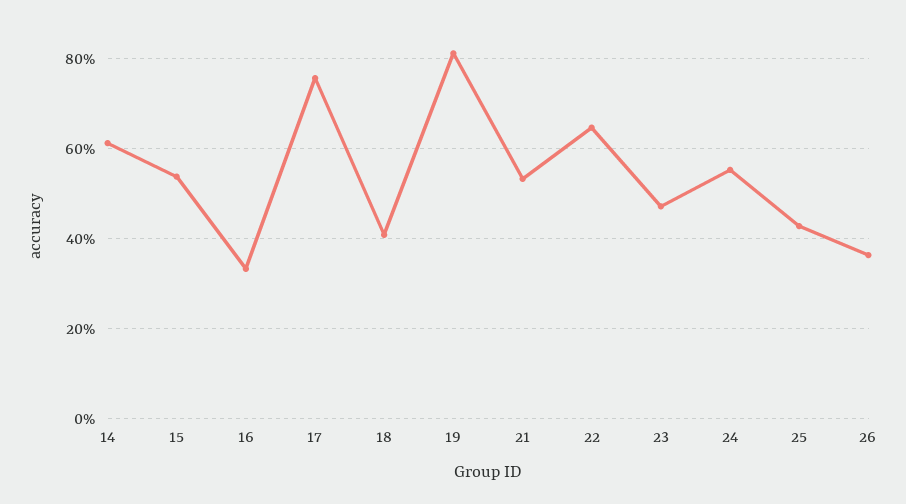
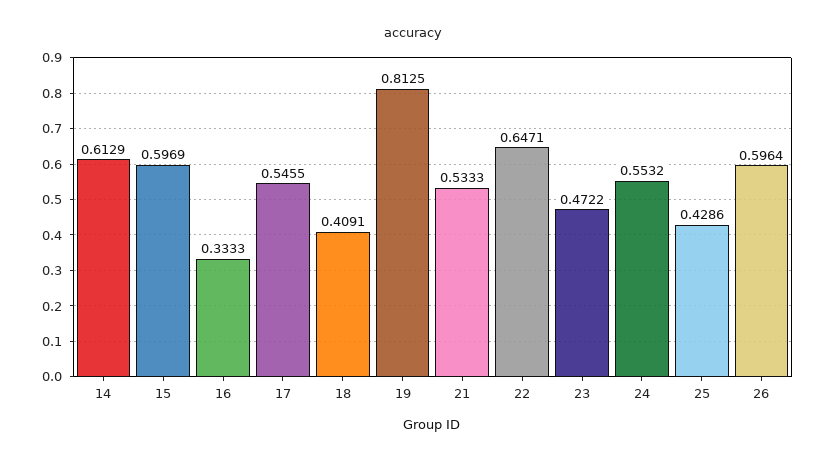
15: 0.54 -> 0.5969
17: 0.76 -> 0.5455
26: 0.36 -> 0.5964

